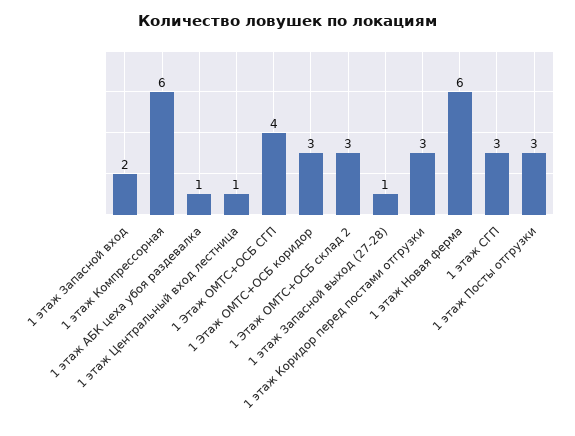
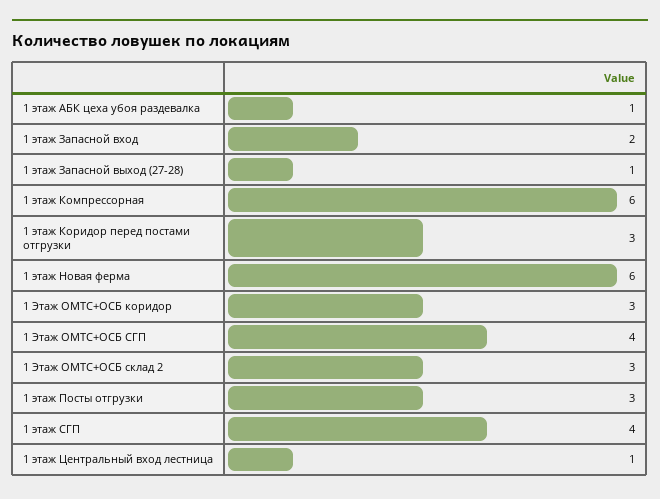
1 этаж СГП: 3 -> 4

